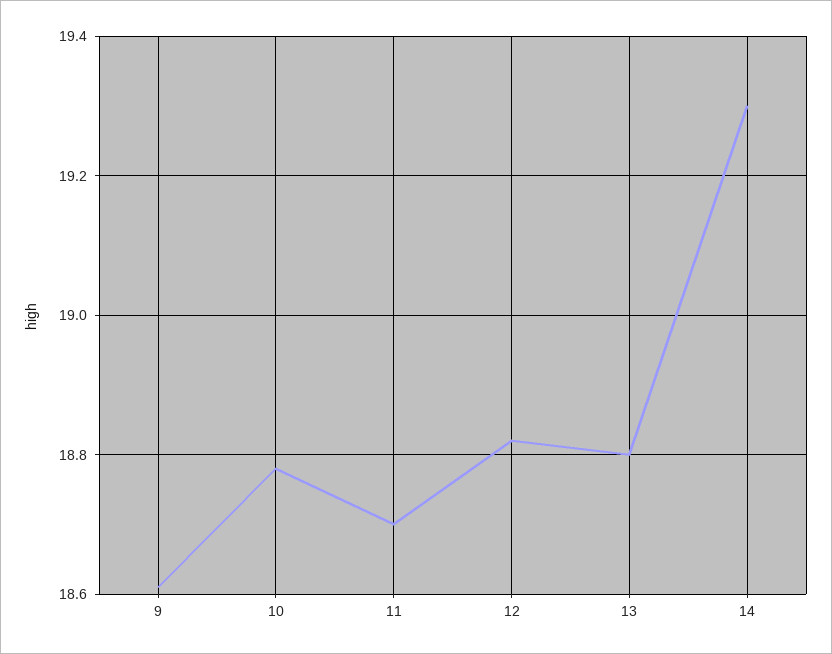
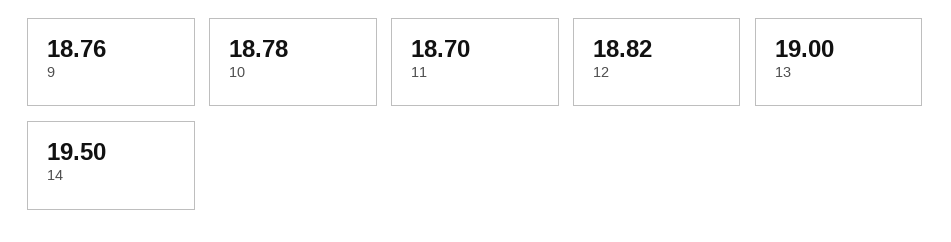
9: 18.6 -> 18.76
13: 18.8 -> 19
14: 19.3 -> 19.5

